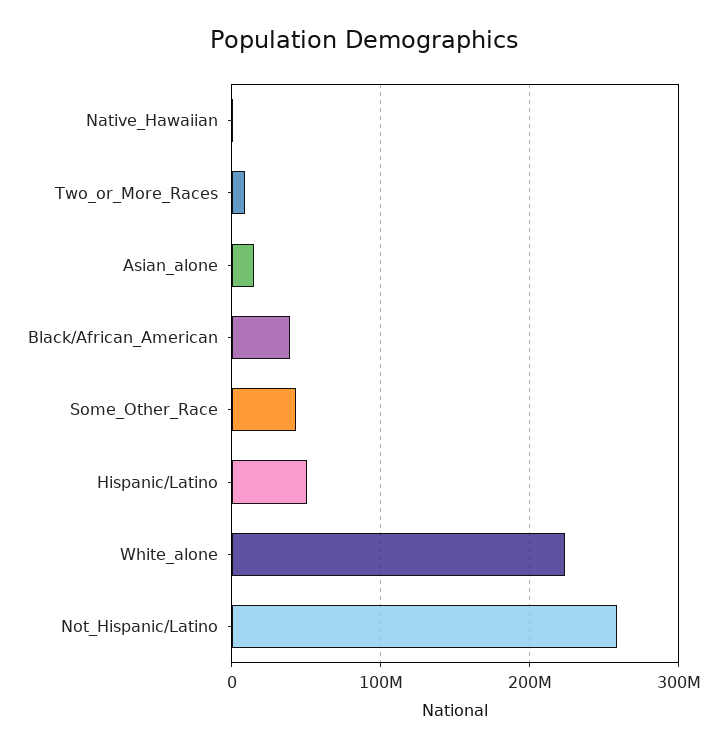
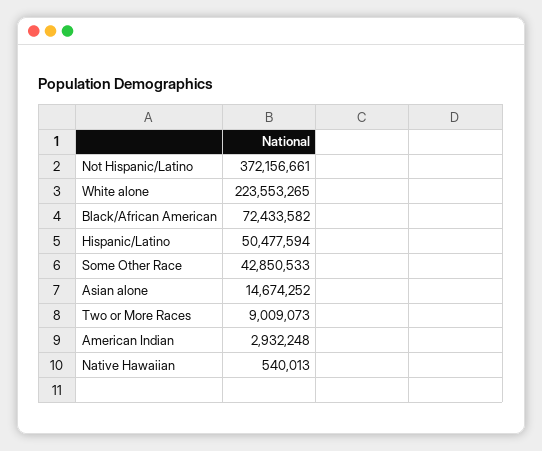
Black/African_American: 40000000 -> 72433582
Not_Hispanic/Latino: 260000000 -> 372156661
American Indian: none -> 2932248

